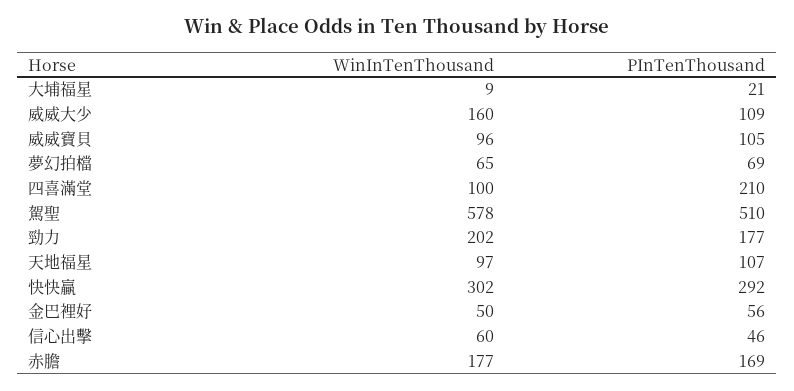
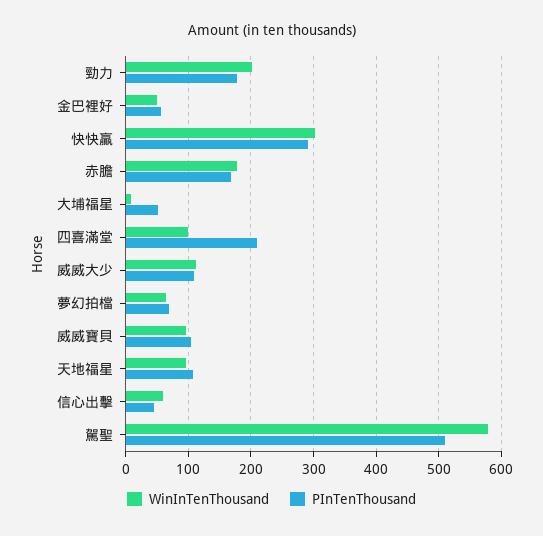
PInTenThousand, 大埔福星: 21 -> 50
WinInTenThousand, 威威大少: 160 -> 110

